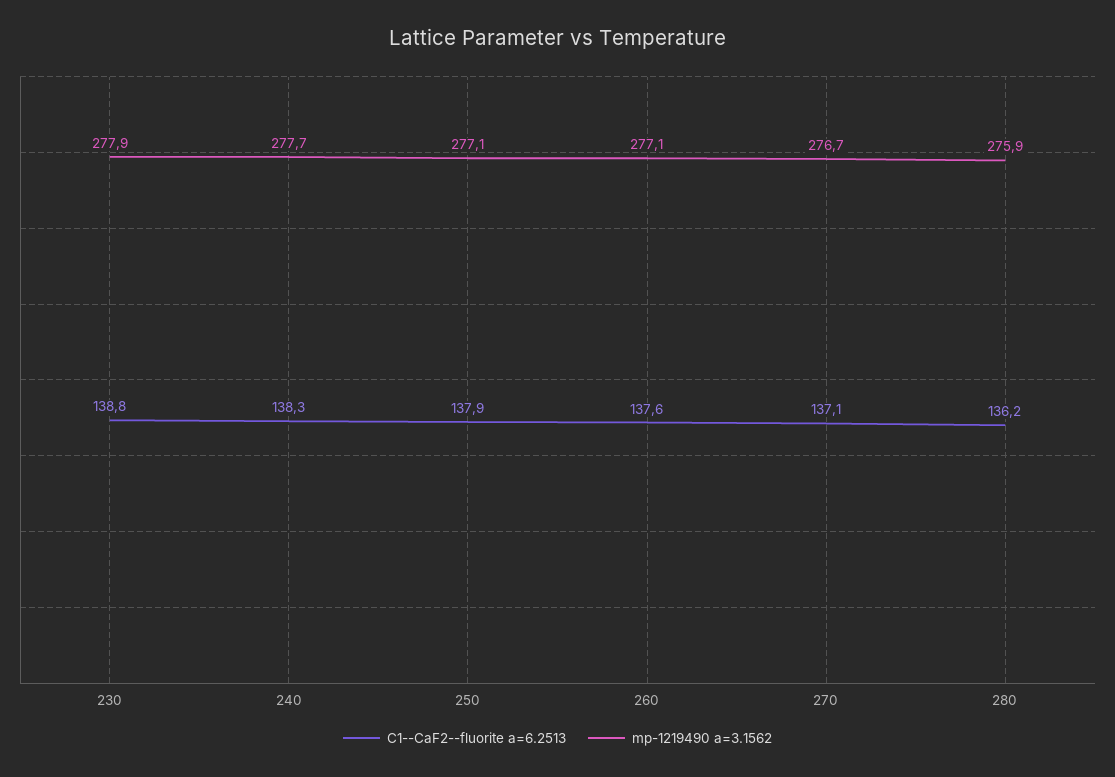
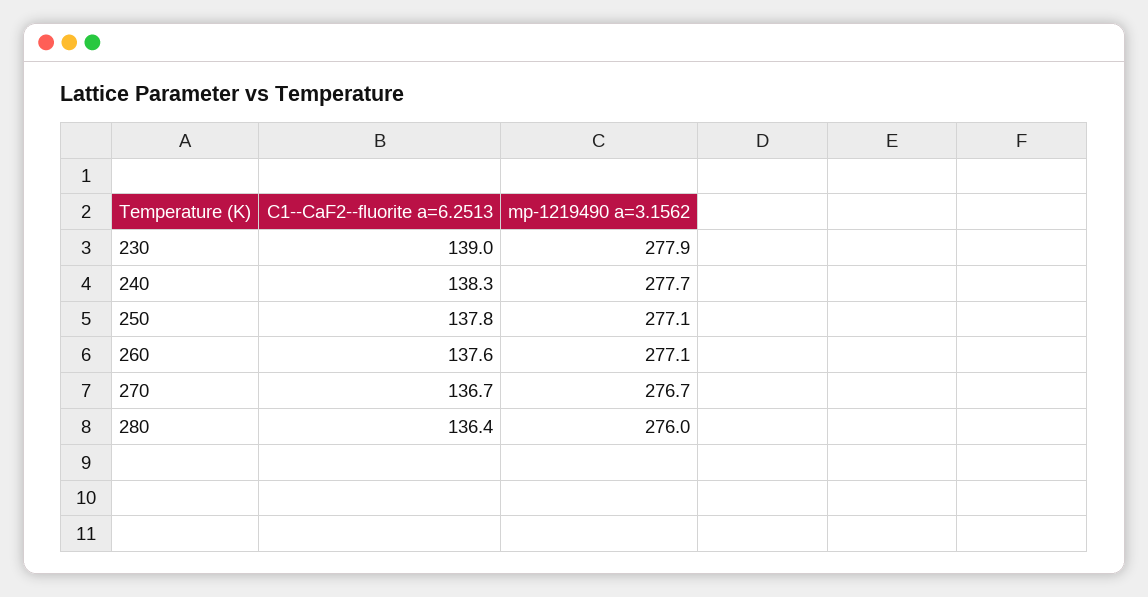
C1--CaF2--fluorite a=6.2513, 230: 138.8 -> 139
C1--CaF2--fluorite a=6.2513, 250: 137.9 -> 137.8
C1--CaF2--fluorite a=6.2513, 270: 137.1 -> 136.7
C1--CaF2--fluorite a=6.2513, 280: 136.2 -> 136.4
mp-1219490 a=3.1562, 280: 275.9 -> 276

